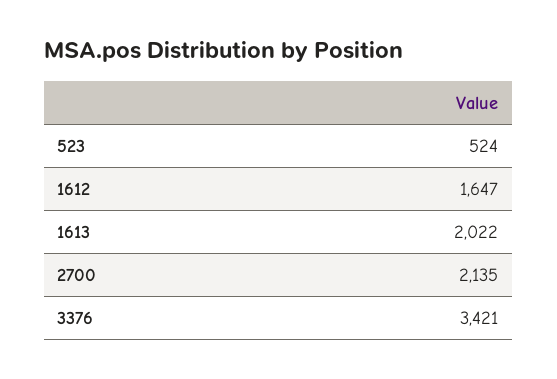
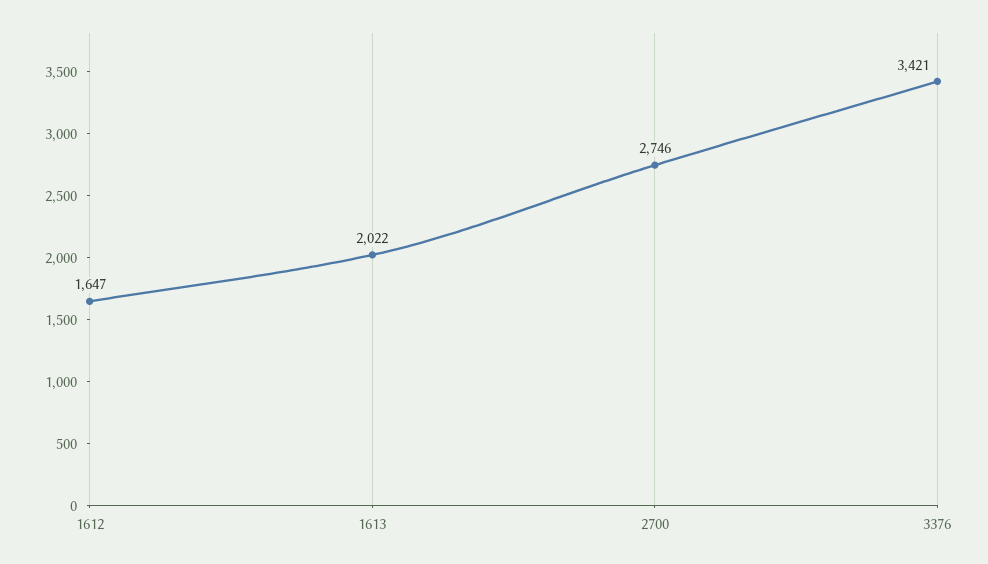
523: 524 -> none
2700: 2135 -> 2746

